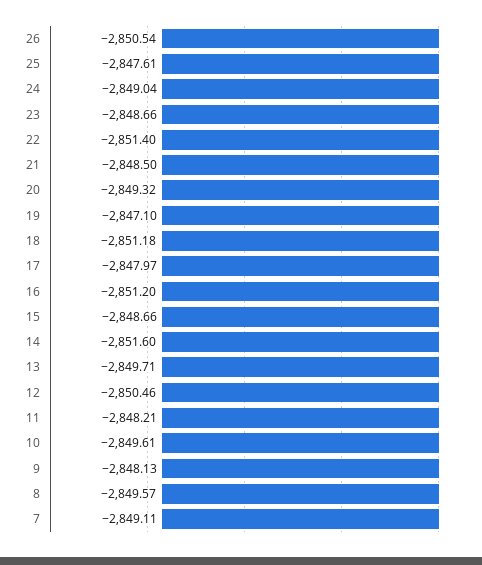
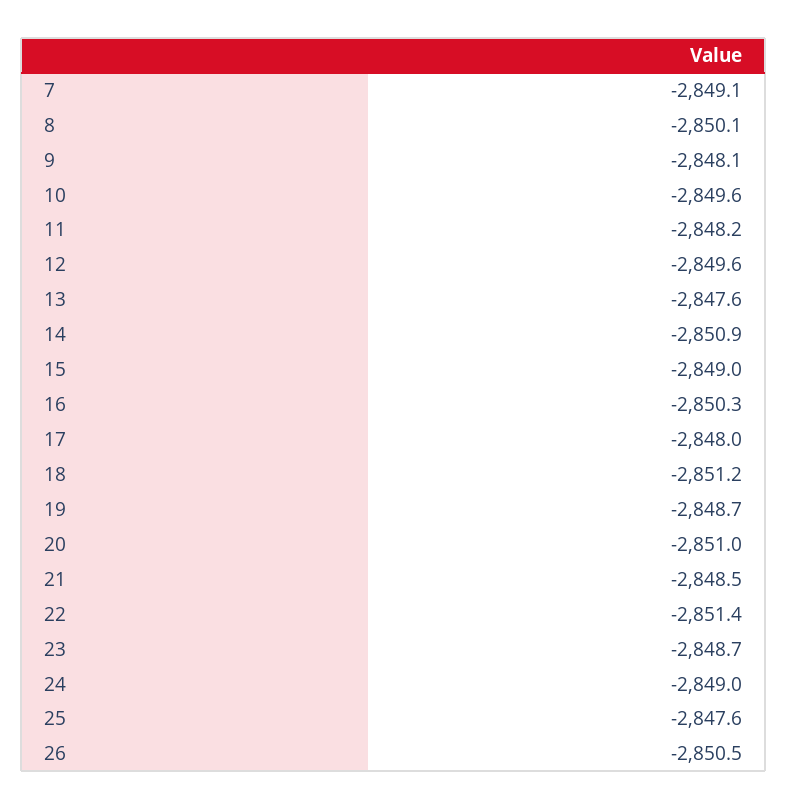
20: -2849.32 -> -2851
19: -2847.1 -> -2848.7
16: -2851.2 -> -2850.3
15: -2848.66 -> -2849
14: -2851.6 -> -2850.9
13: -2849.71 -> -2847.6
12: -2850.46 -> -2849.6
8: -2849.57 -> -2850.1

